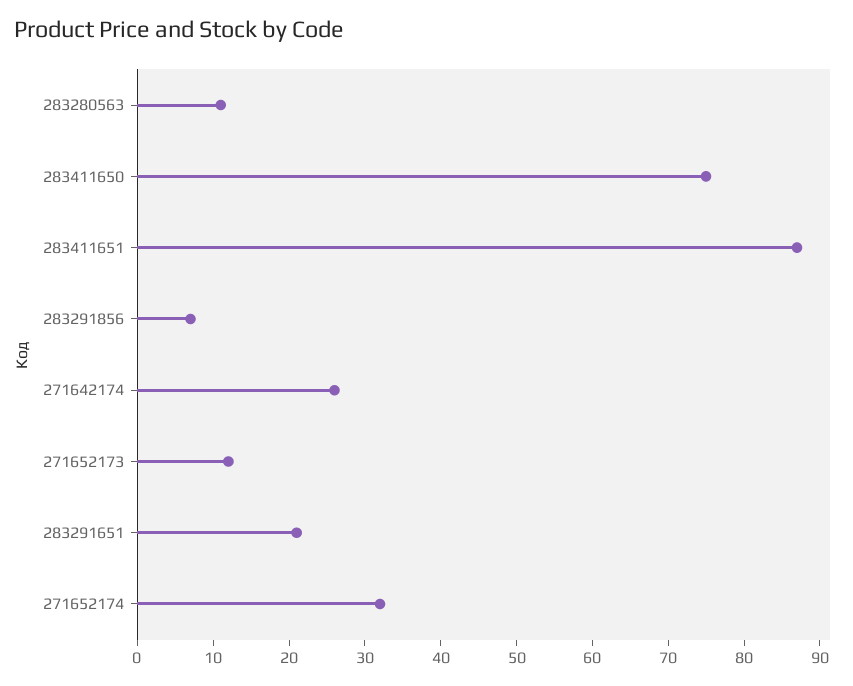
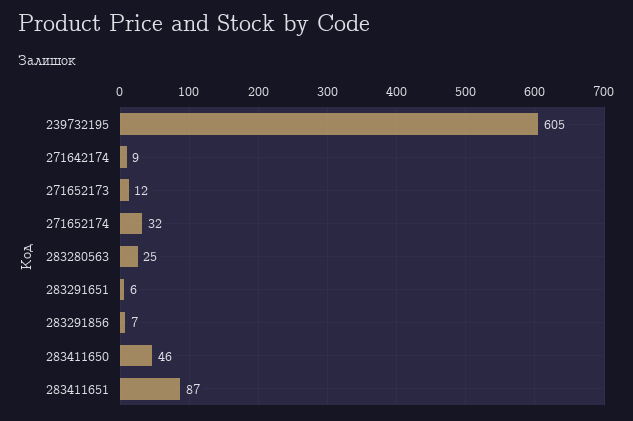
283280563: 10 -> 25
283411650: 75 -> 46
271642174: 25 -> 9
283291651: 20 -> 6
239732195: none -> 605

